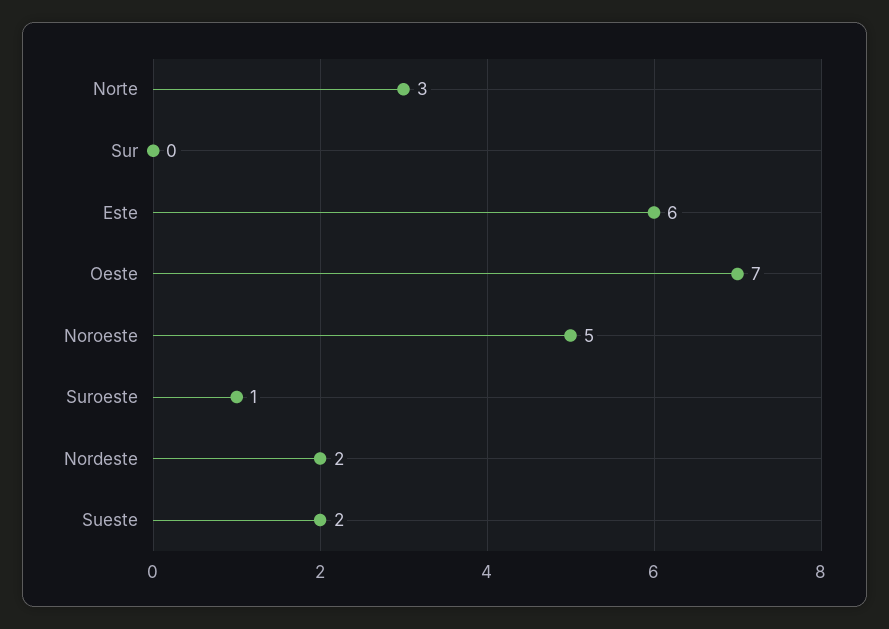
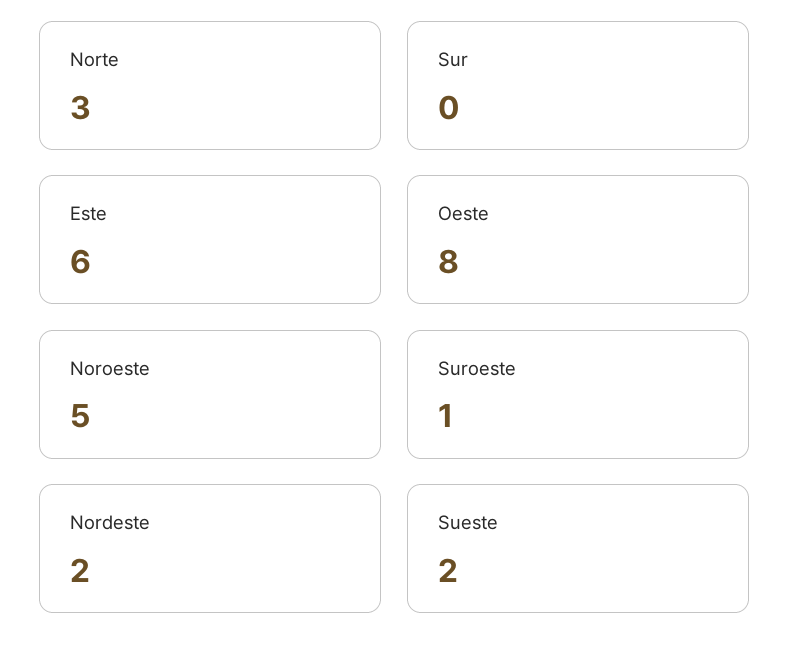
Oeste: 7 -> 8

